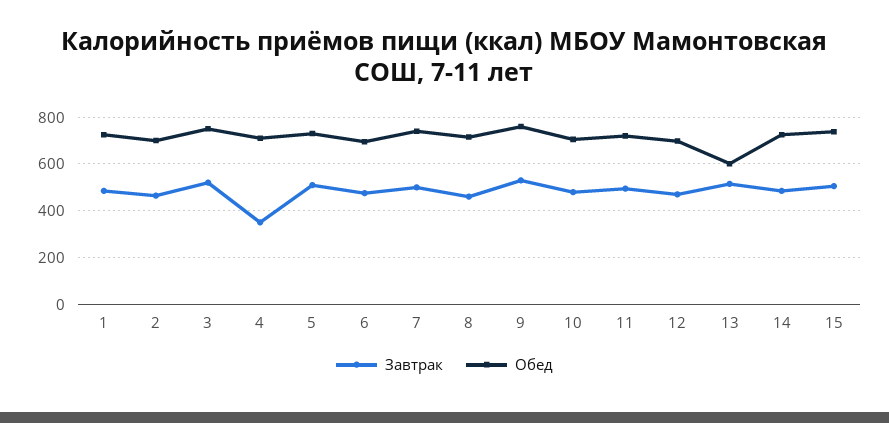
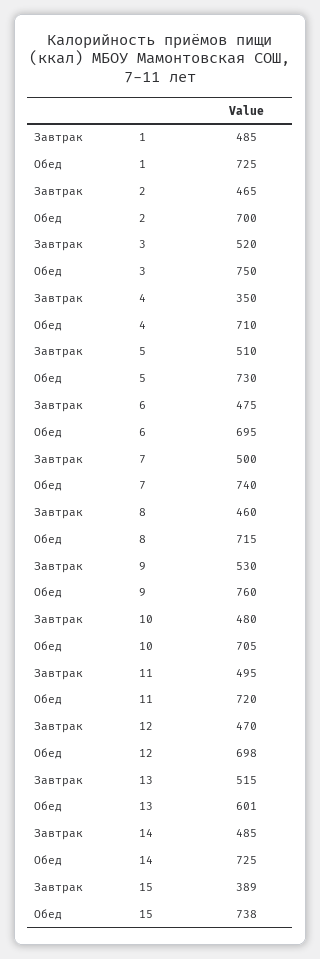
Завтрак, 15: 500 -> 389

